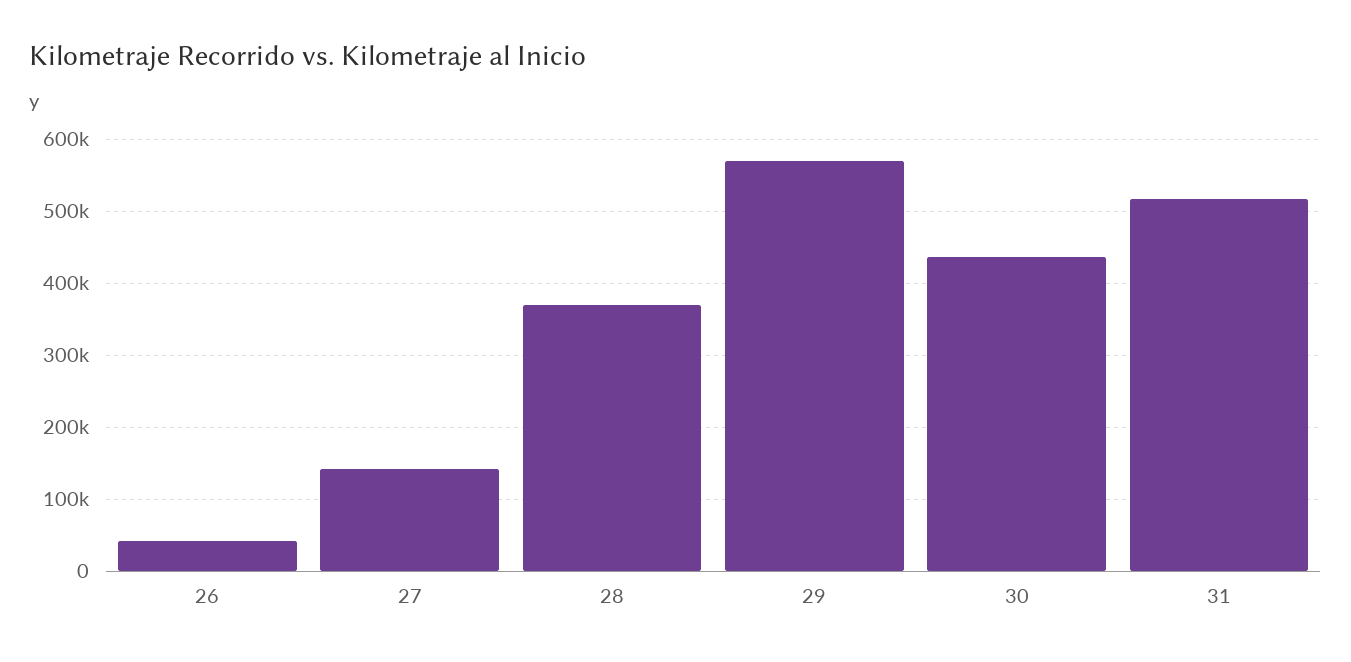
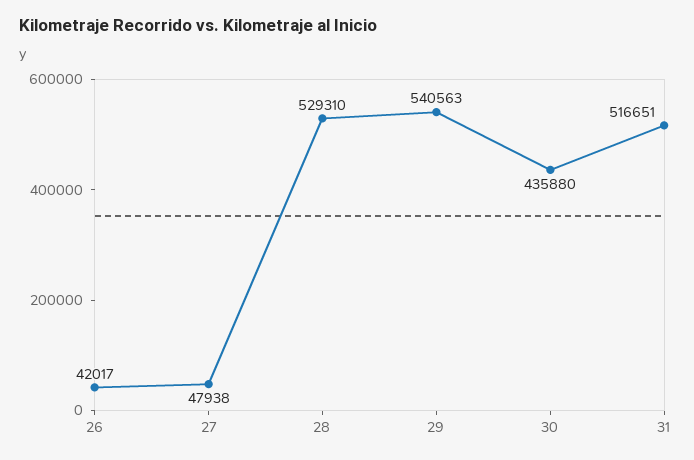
27: 140000 -> 47938
28: 370000 -> 529310
29: 570000 -> 540563

